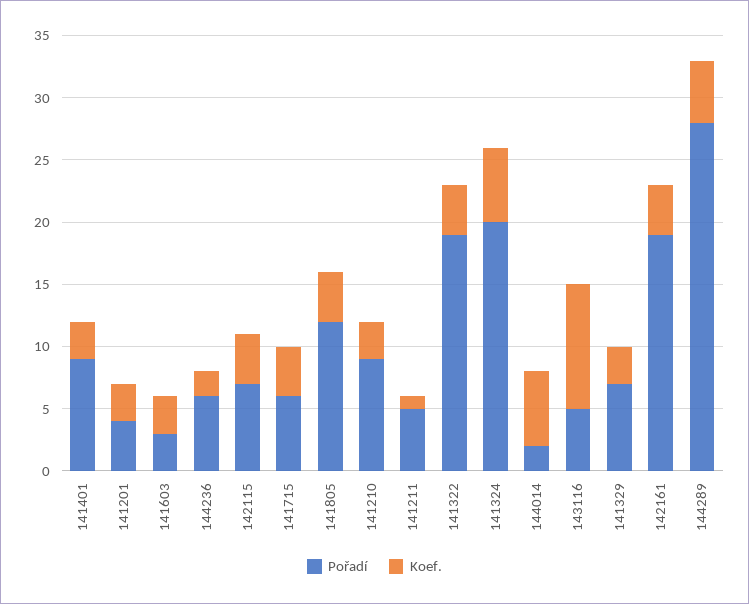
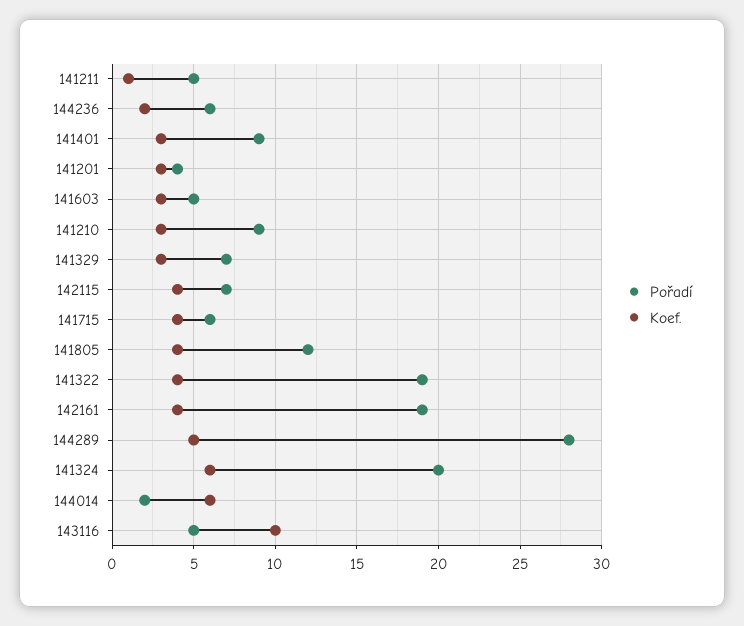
Pořadí, 141603: 3 -> 5

